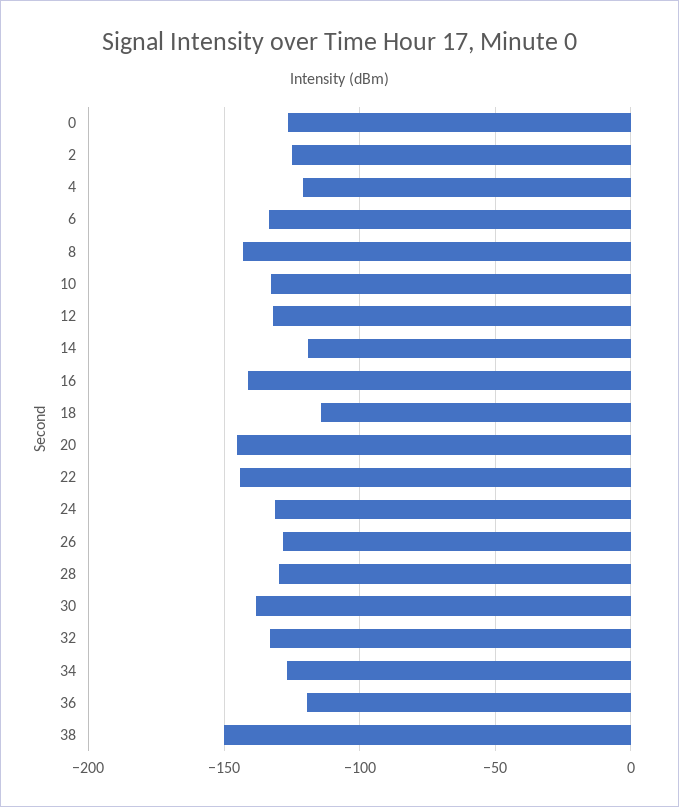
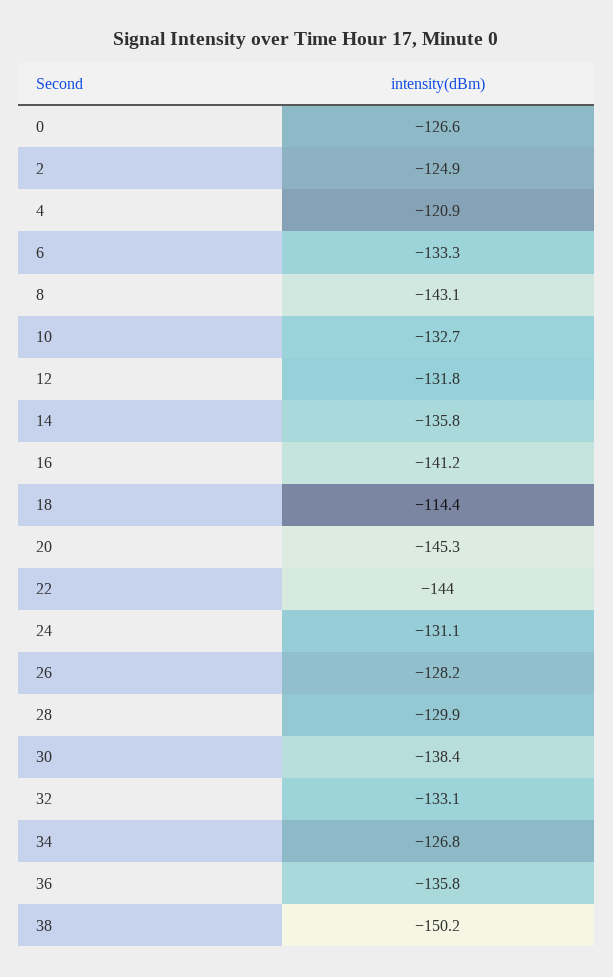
14: -120 -> -135.8
36: -120 -> -135.8

